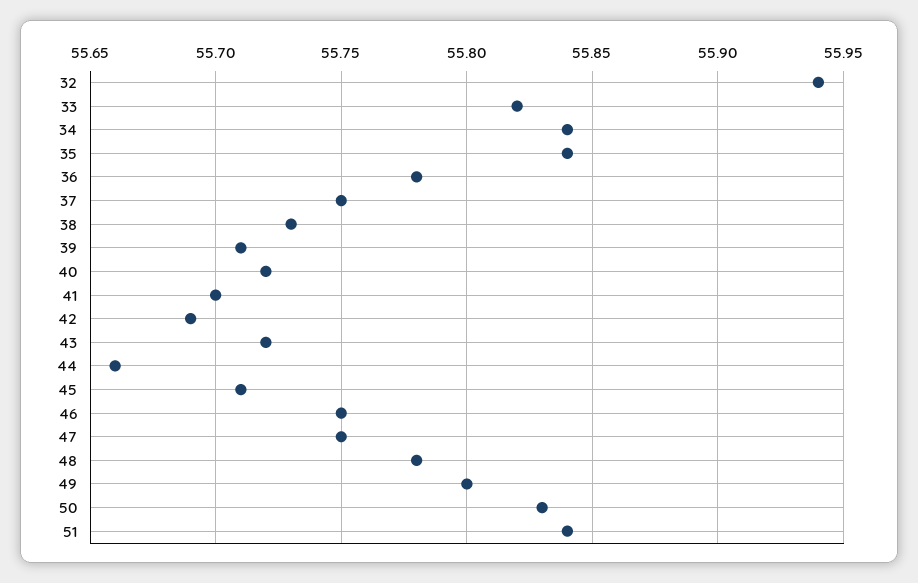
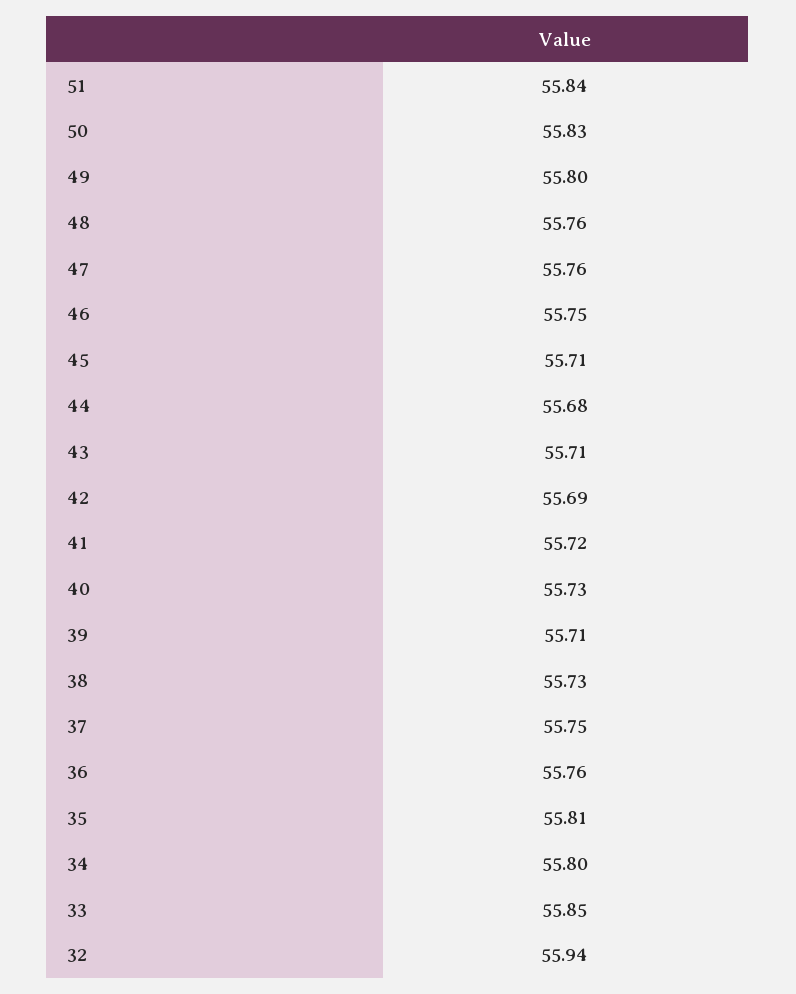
33: 55.82 -> 55.85
34: 55.84 -> 55.8
35: 55.84 -> 55.81
36: 55.78 -> 55.76
40: 55.72 -> 55.73
41: 55.7 -> 55.72
43: 55.72 -> 55.71
44: 55.66 -> 55.68
47: 55.75 -> 55.76
48: 55.78 -> 55.76

